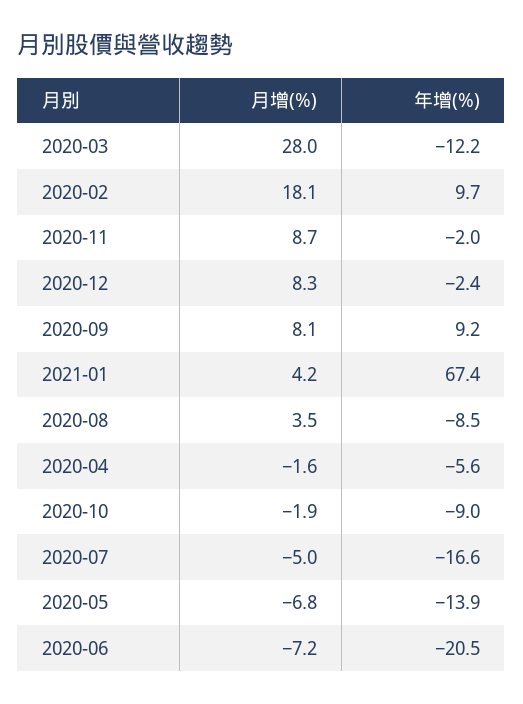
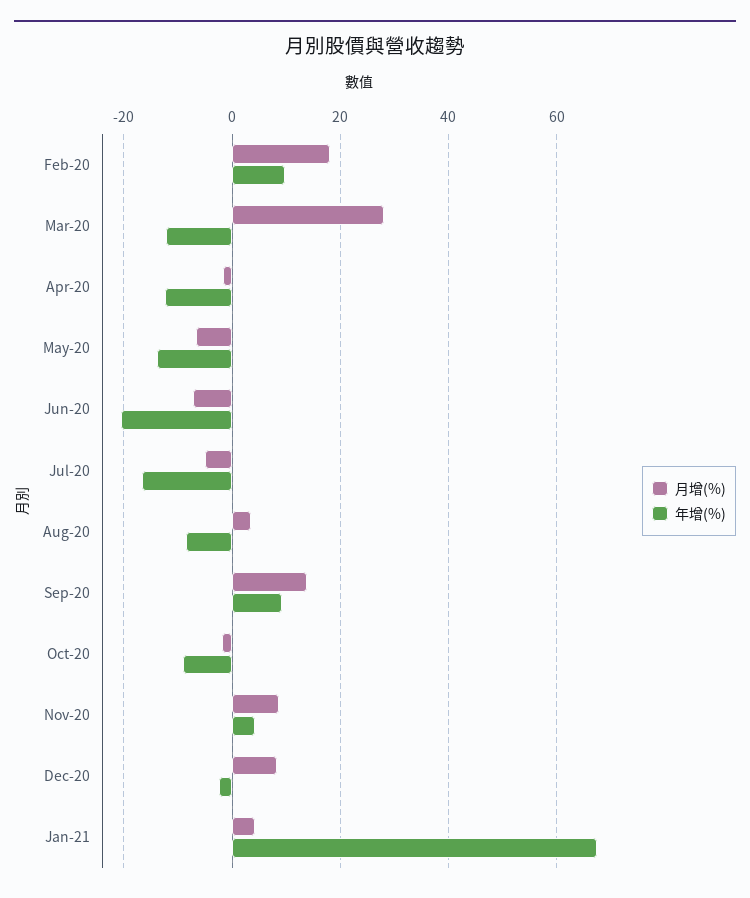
年增(%), 2020-11: -2 -> 4
月增(%), 2020-09: 8.1 -> 14
年增(%), 2020-04: -5.6 -> -12

